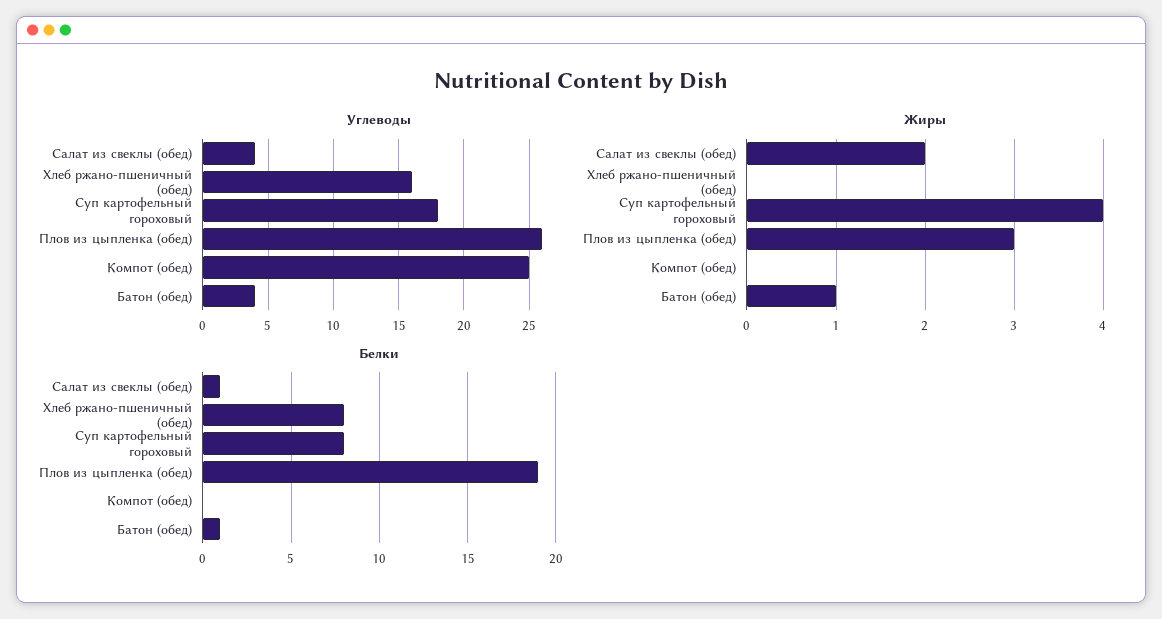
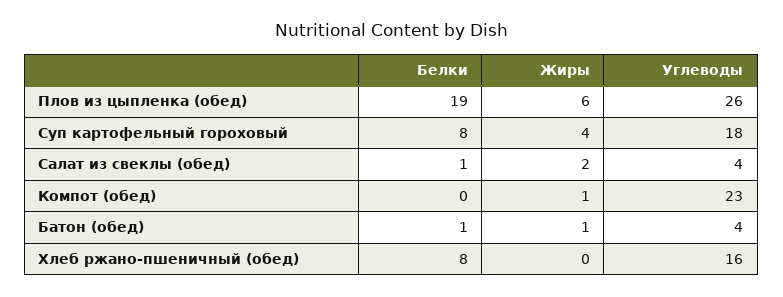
Углеводы, Компот (обед): 25 -> 23
Жиры, Плов из цыпленка (обед): 3 -> 6
Жиры, Компот (обед): 0 -> 1

